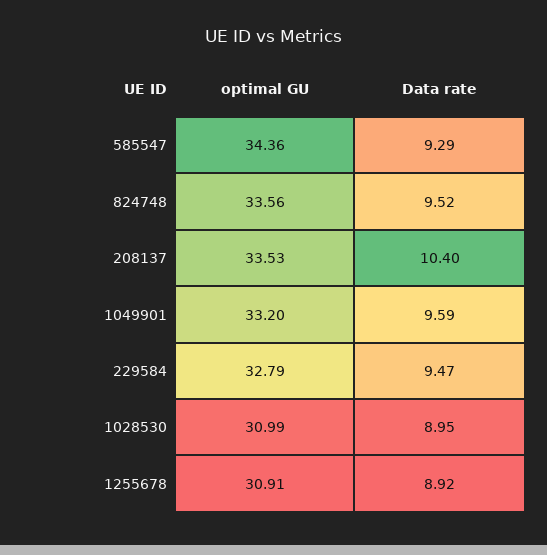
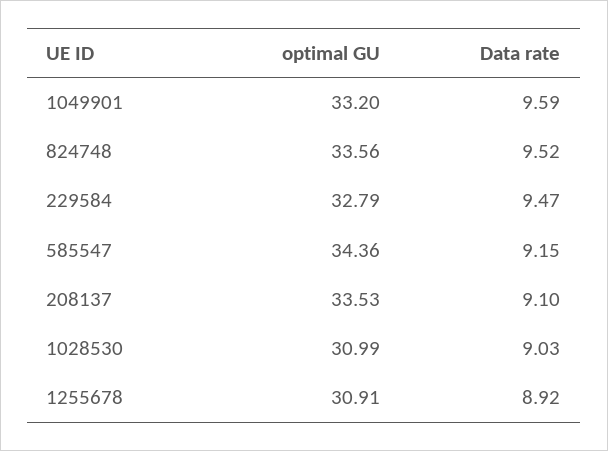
Data rate, 585547: 9.29 -> 9.15
Data rate, 208137: 10.4 -> 9.1
Data rate, 1028530: 8.95 -> 9.03

